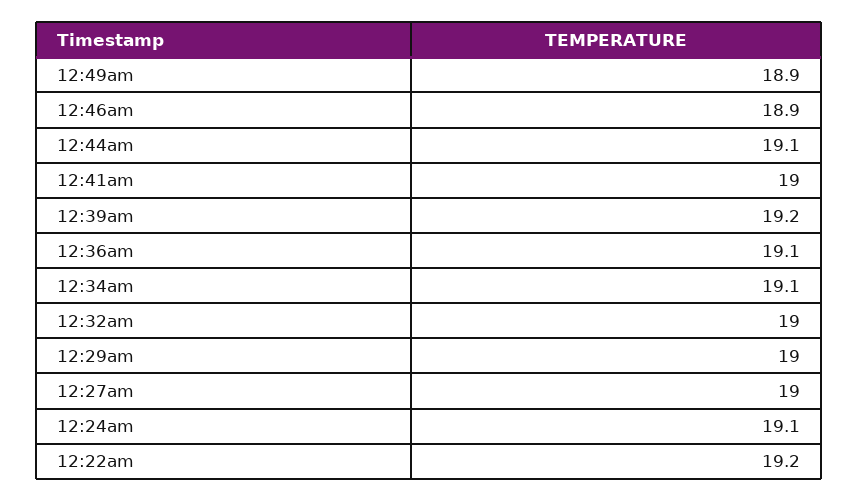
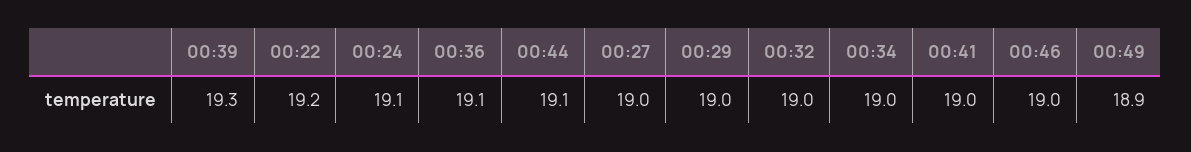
12:46am: 18.9 -> 19
12:39am: 19.2 -> 19.3
12:34am: 19.1 -> 19

